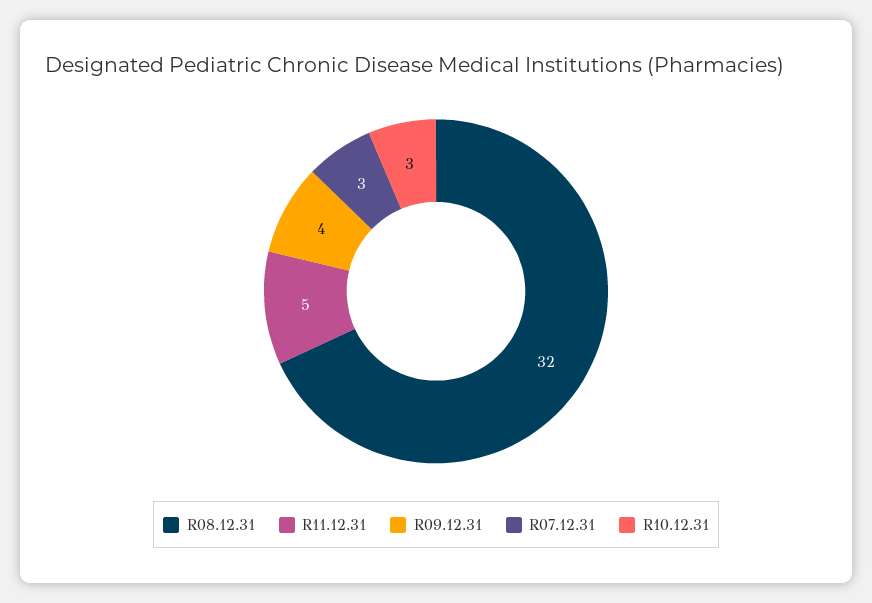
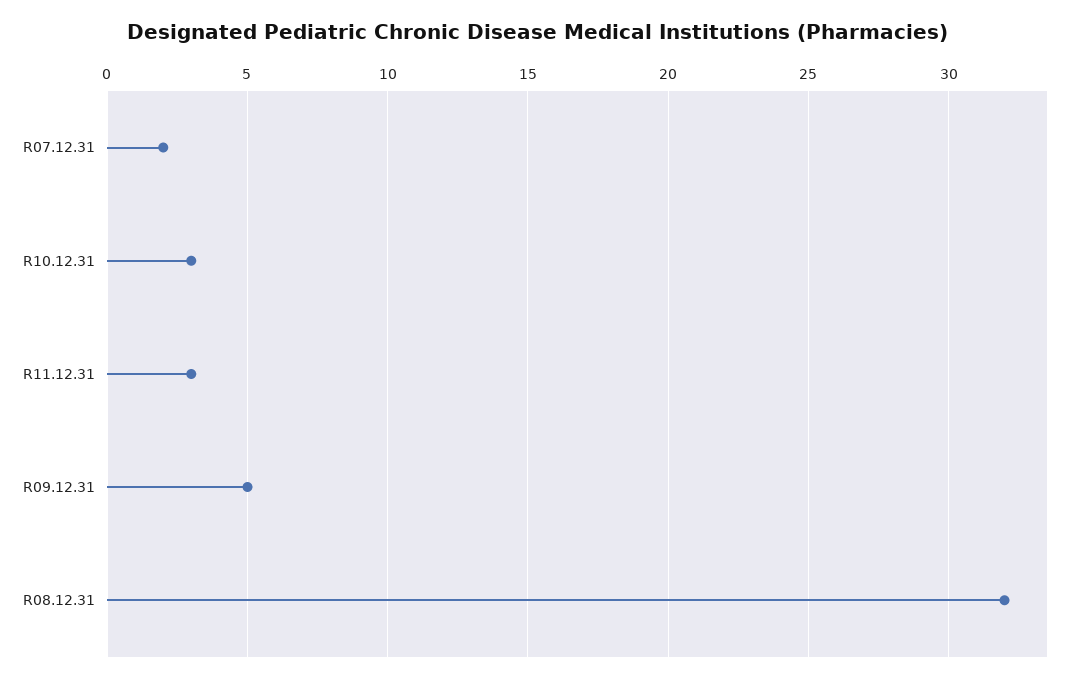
R11.12.31: 5 -> 3
R09.12.31: 4 -> 5
R07.12.31: 3 -> 2

